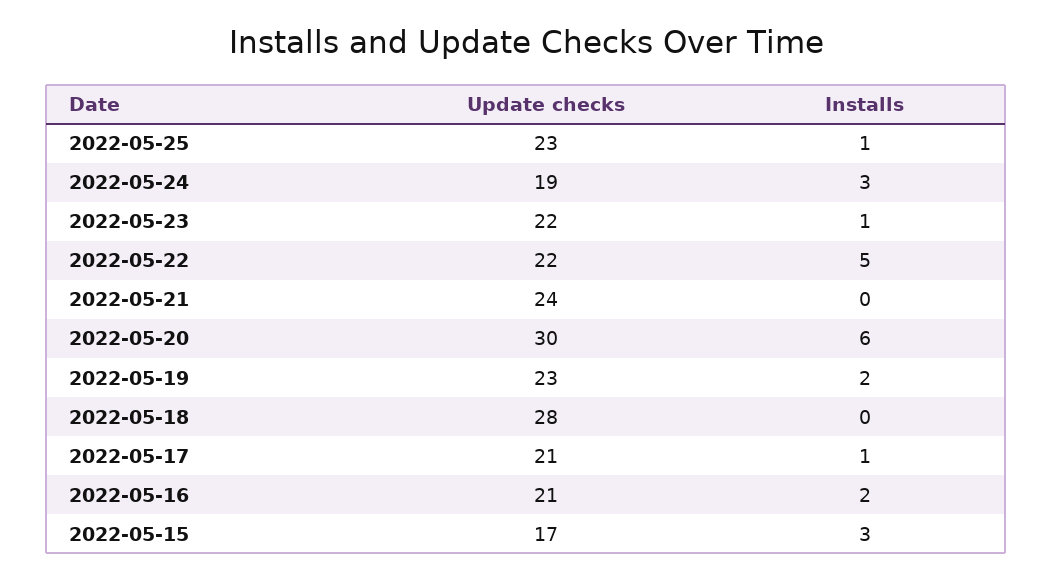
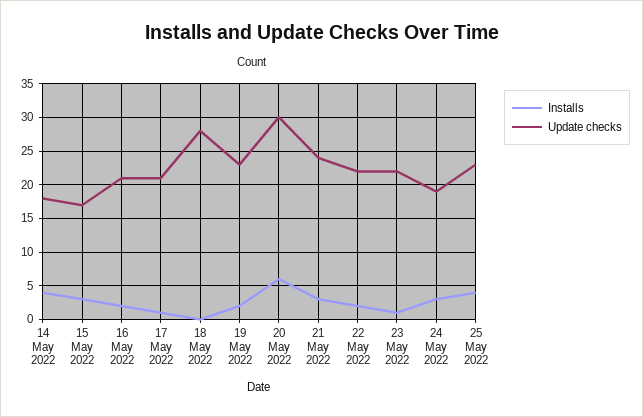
Installs, 2022-05-25: 1 -> 4
Installs, 2022-05-22: 5 -> 2
Installs, 2022-05-21: 0 -> 3
Installs, 14 May 2022: none -> 4
Update checks, 14 May 2022: none -> 18

